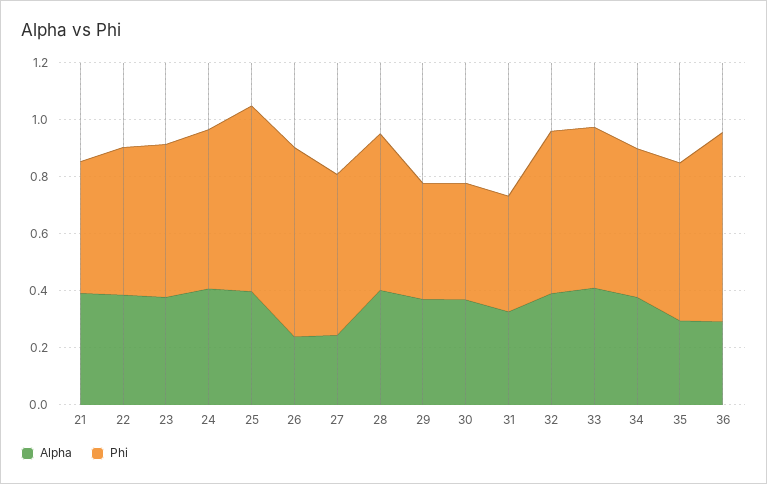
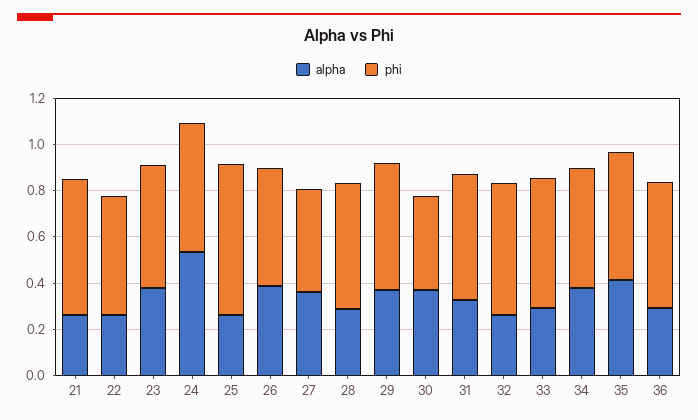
Alpha, 21: 0.4 -> 0.25
Phi, 21: 0.45 -> 0.6
Alpha, 22: 0.4 -> 0.25
Alpha, 24: 0.4 -> 0.55
Alpha, 25: 0.4 -> 0.25
Alpha, 26: 0.25 -> 0.4
Phi, 26: 0.65 -> 0.5
Alpha, 27: 0.25 -> 0.35
Phi, 27: 0.55 -> 0.45
Alpha, 28: 0.4 -> 0.3
Phi, 29: 0.4 -> 0.55
Phi, 31: 0.4 -> 0.55
Alpha, 32: 0.4 -> 0.25
Alpha, 33: 0.4 -> 0.3
Alpha, 35: 0.3 -> 0.4
Phi, 36: 0.65 -> 0.55

